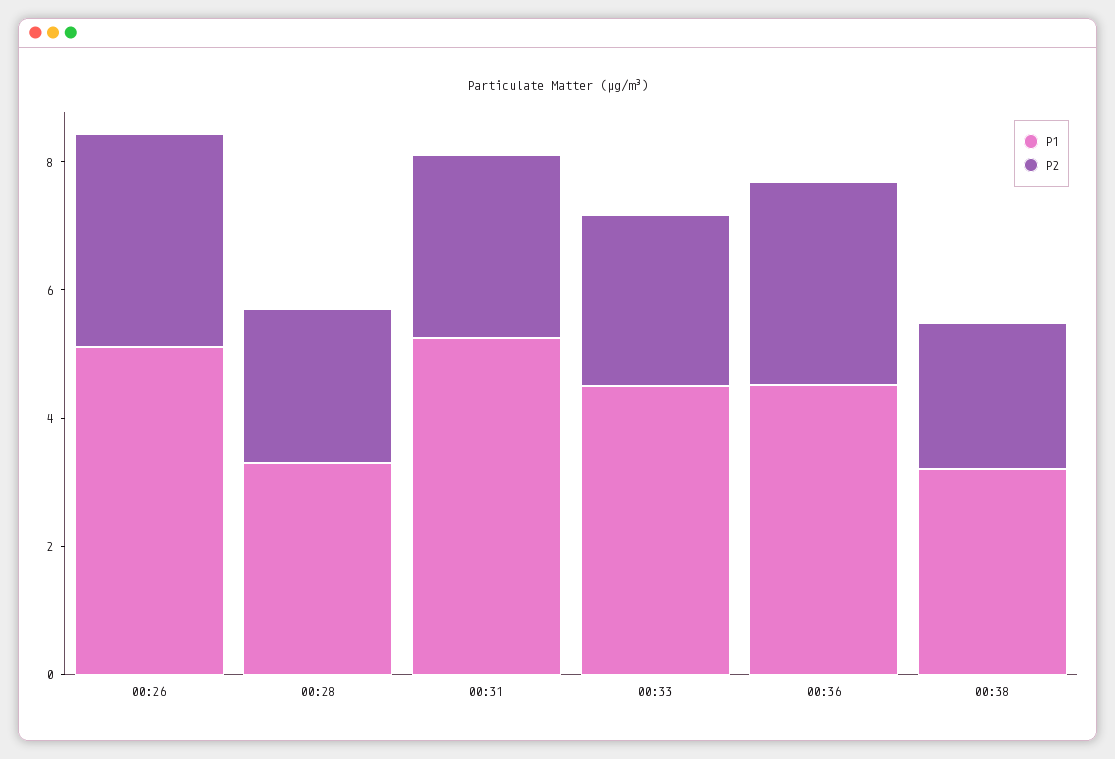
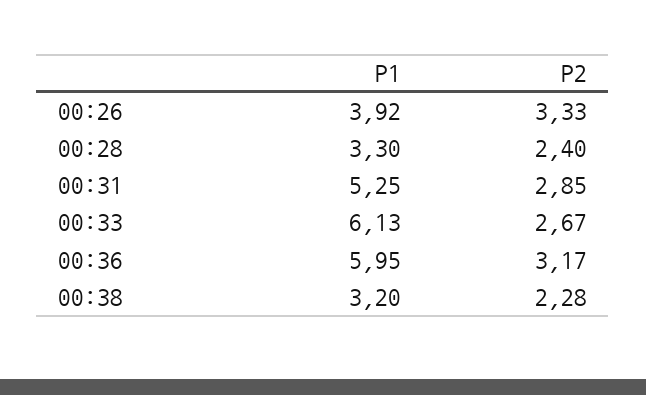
P1, 00:26: 5 -> 3.92
P1, 00:33: 4.5 -> 6.13
P1, 00:36: 4.5 -> 5.95

